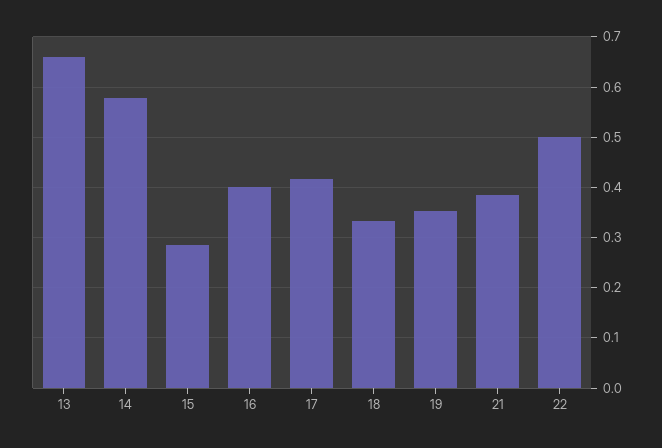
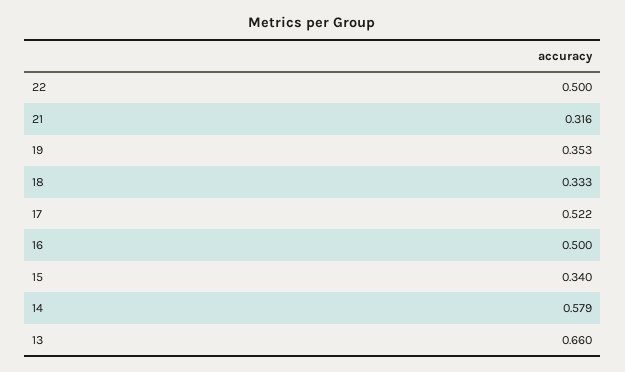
15: 0.28 -> 0.34
16: 0.4 -> 0.5
17: 0.42 -> 0.522
21: 0.38 -> 0.316

